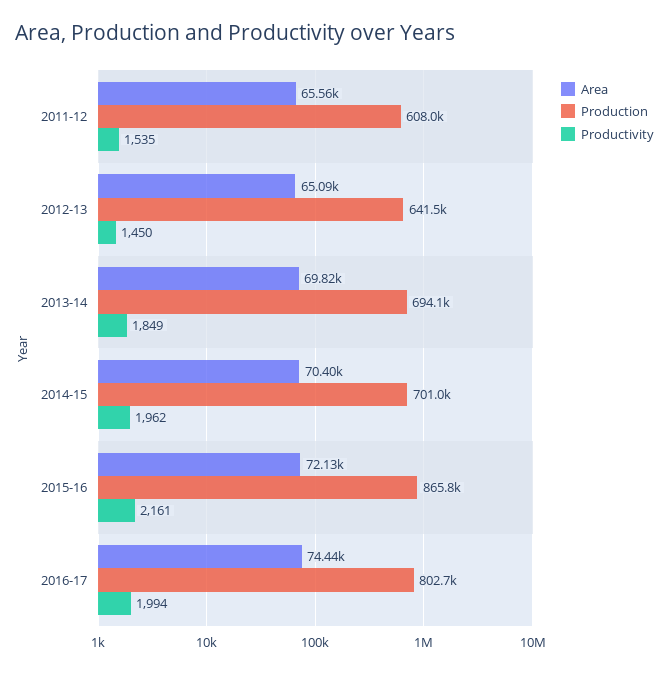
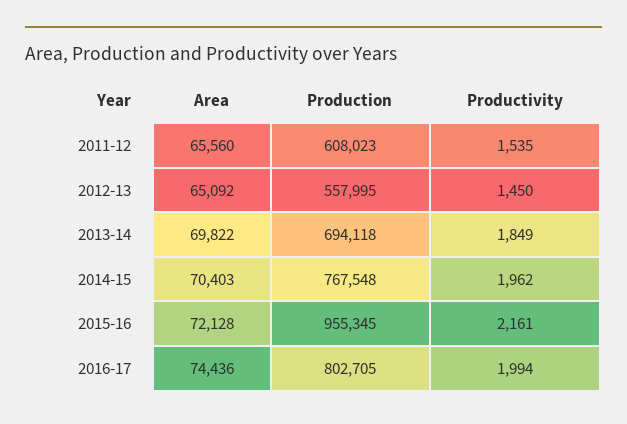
Production, 2012-13: 641500 -> 557995
Production, 2014-15: 701000 -> 767548
Production, 2015-16: 865800 -> 955345

